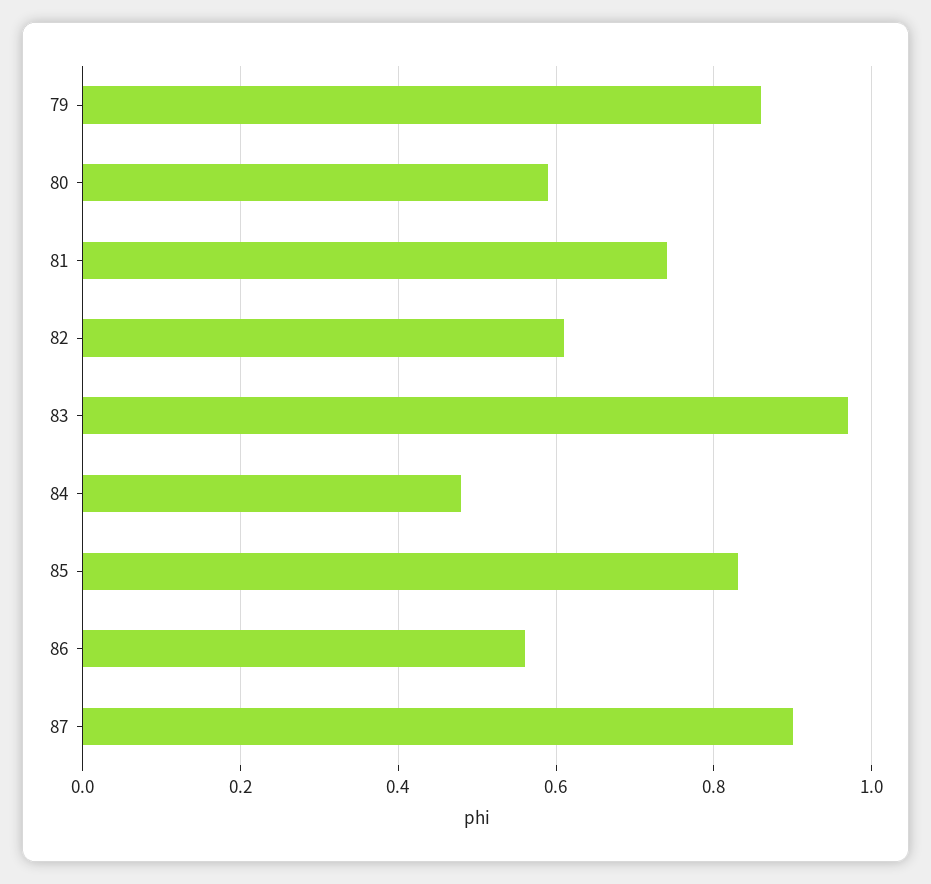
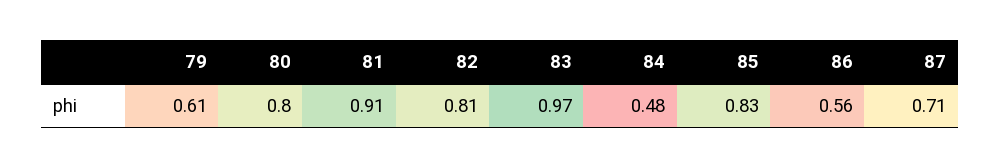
79: 0.85 -> 0.61
80: 0.6 -> 0.8
81: 0.75 -> 0.91
82: 0.6 -> 0.81
87: 0.9 -> 0.71

